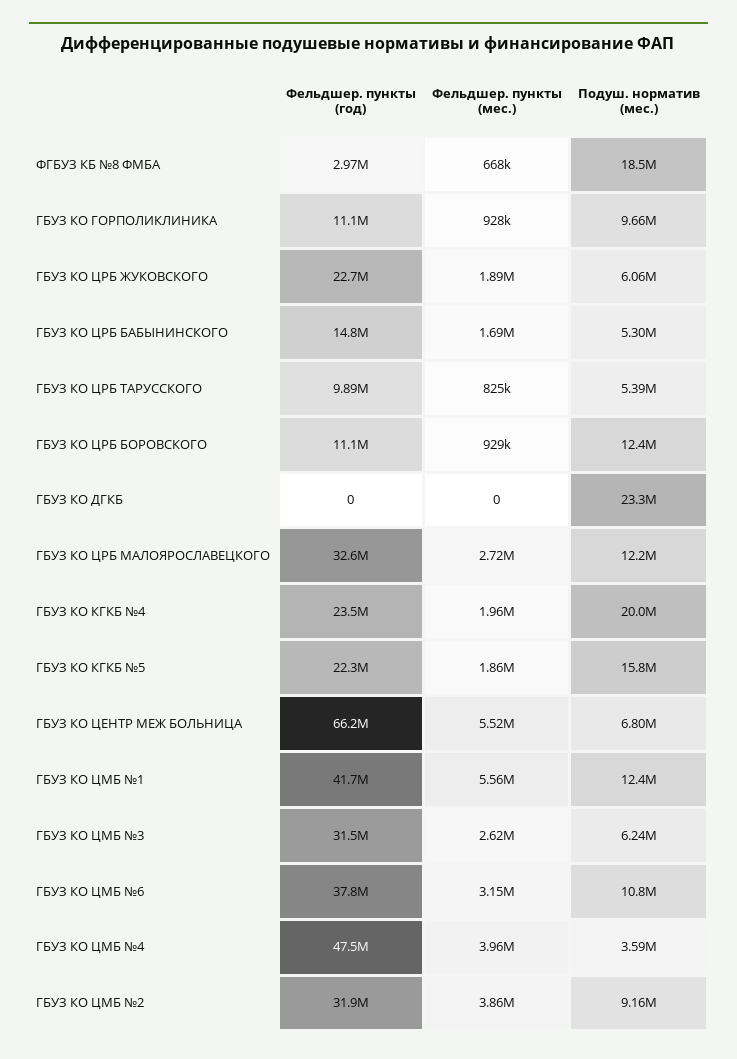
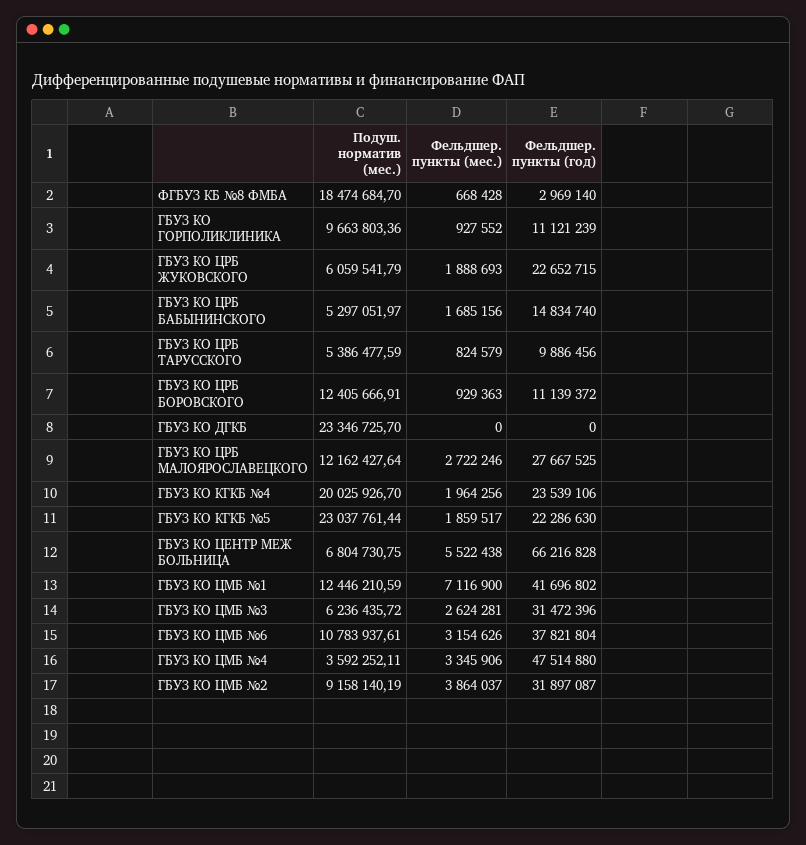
Фельдшер. пункты (год), ГБУЗ КО ЦРБ МАЛОЯРОСЛАВЕЦКОГО: 32600000 -> 27667525
Подуш. норматив (мес.), ГБУЗ КО КГКБ №5: 15800000 -> 23037761.44
Фельдшер. пункты (мес.), ГБУЗ КО ЦМБ №1: 5560000 -> 7116900
Фельдшер. пункты (мес.), ГБУЗ КО ЦМБ №4: 3960000 -> 3345906

